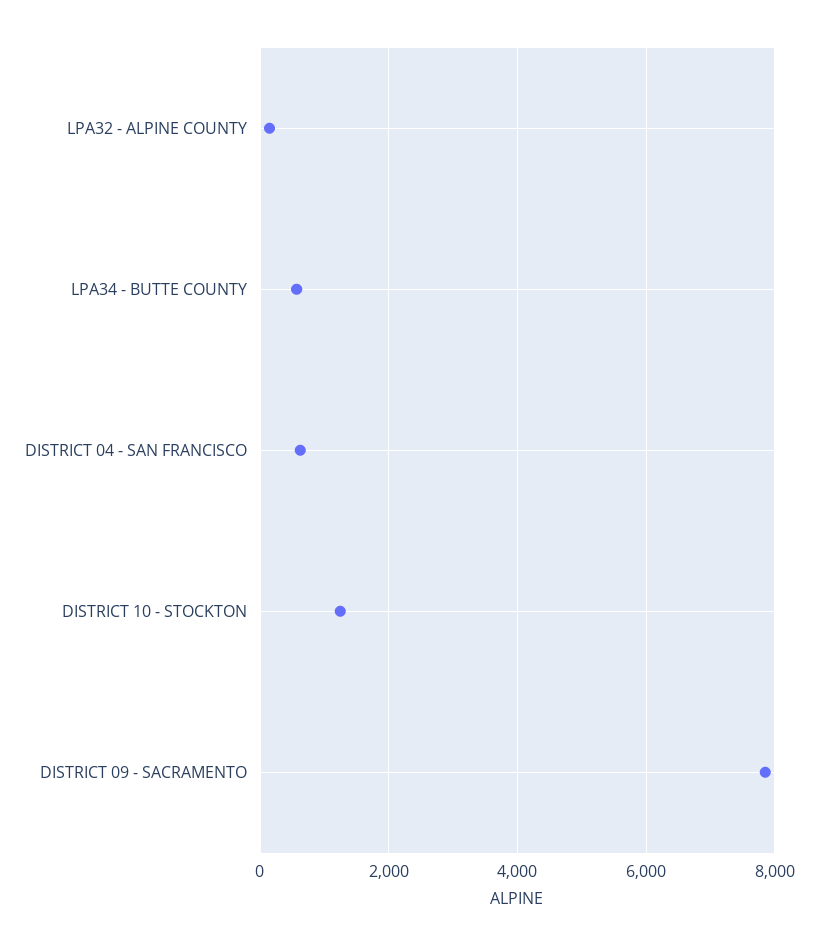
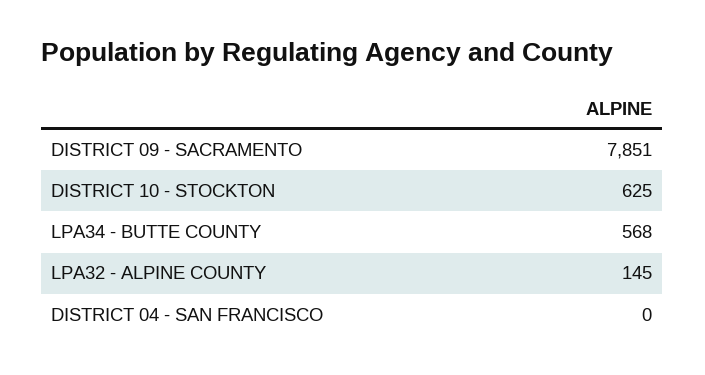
DISTRICT 04 - SAN FRANCISCO: 600 -> 0
DISTRICT 10 - STOCKTON: 1200 -> 625

